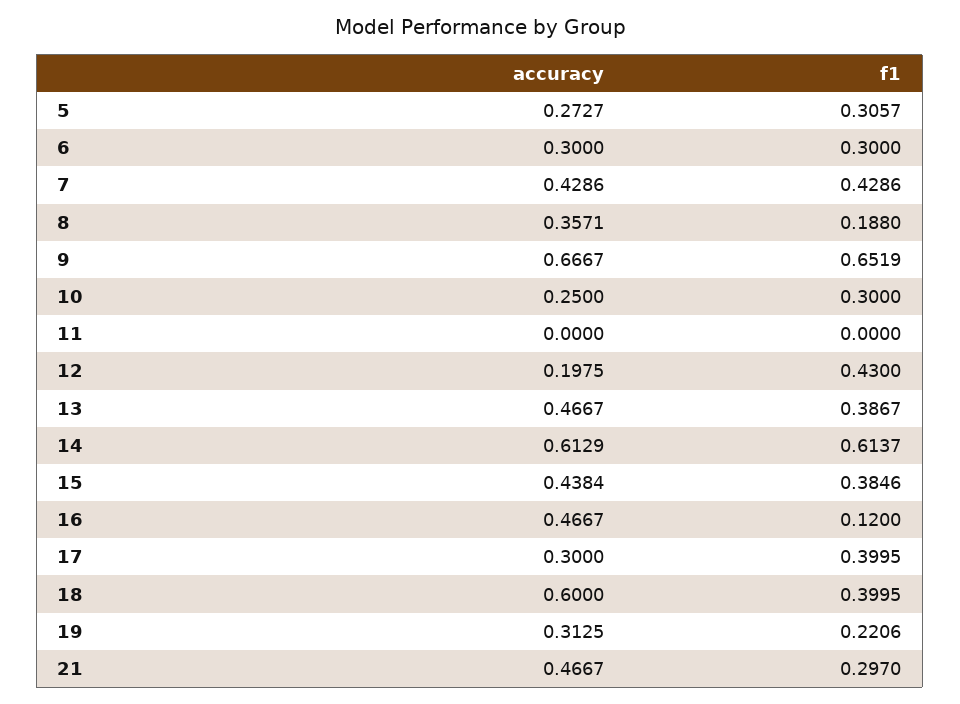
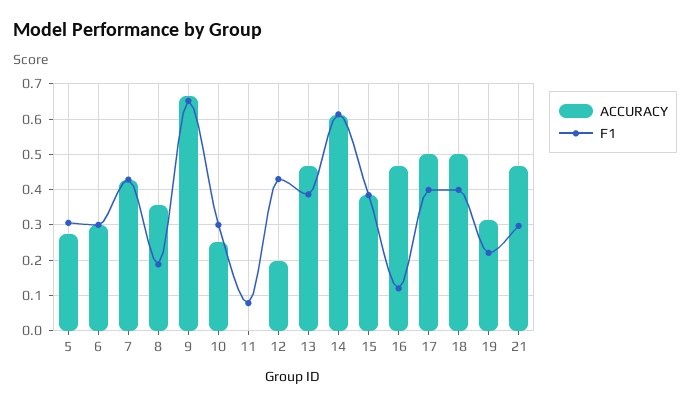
f1, 11: 0 -> 0.08
accuracy, 15: 0.4384 -> 0.38
accuracy, 17: 0.3 -> 0.5
accuracy, 18: 0.6 -> 0.5

